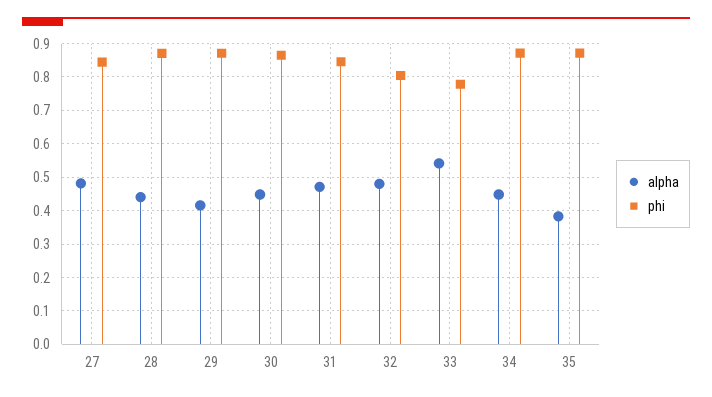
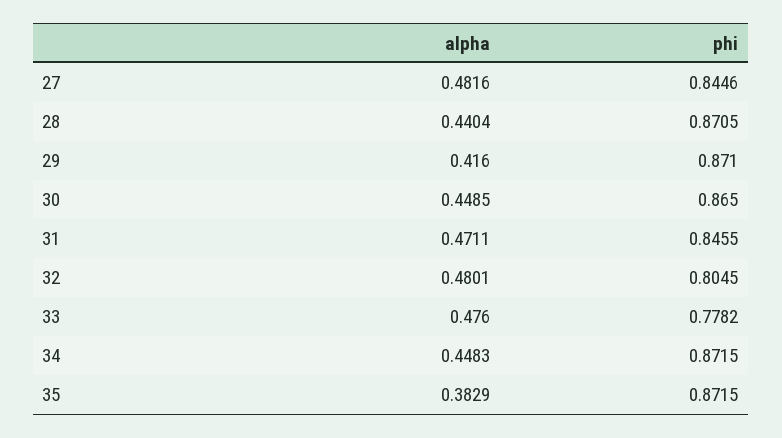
alpha, 33: 0.54 -> 0.476

